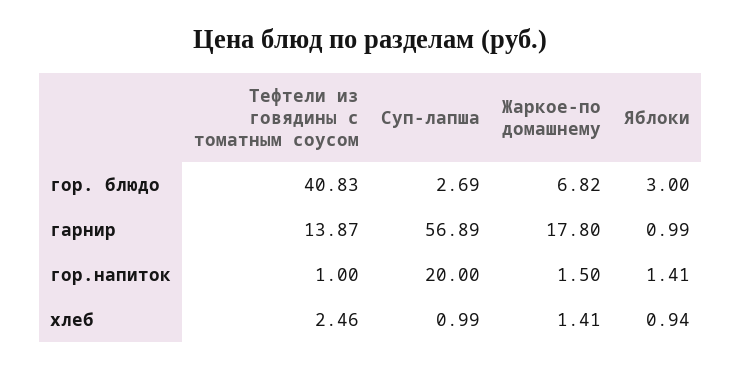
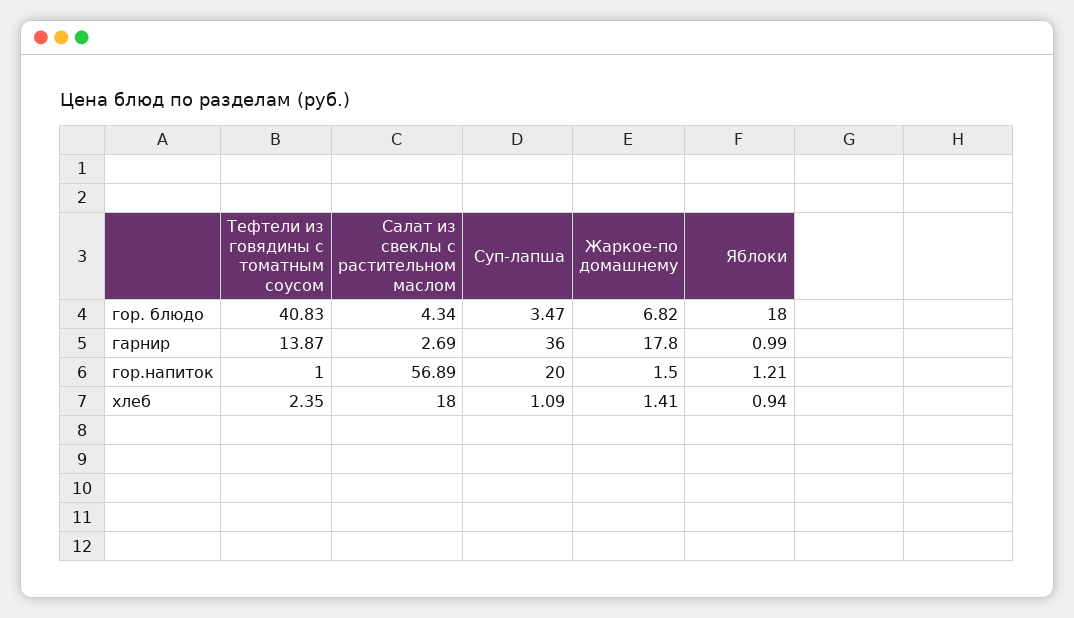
Суп-лапша, гор. блюдо: 2.69 -> 3.47
Яблоки, гор. блюдо: 3 -> 18
Суп-лапша, гарнир: 56.89 -> 36
Яблоки, гор.напиток: 1.41 -> 1.21
Тефтели из говядины с томатным соусом, хлеб: 2.46 -> 2.35
Суп-лапша, хлеб: 0.99 -> 1.09
Салат из свеклы с растительном маслом, гор. блюдо: none -> 4.34
Салат из свеклы с растительном маслом, гарнир: none -> 2.69
Салат из свеклы с растительном маслом, гор.напиток: none -> 56.89
Салат из свеклы с растительном маслом, хлеб: none -> 18

